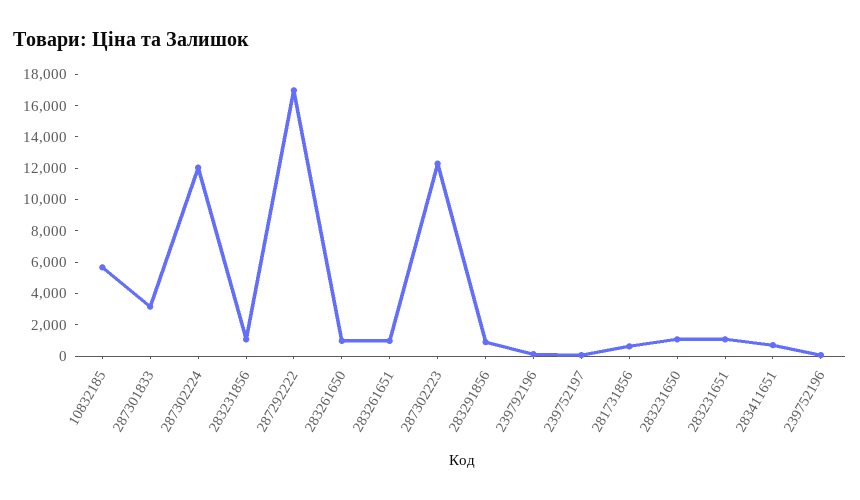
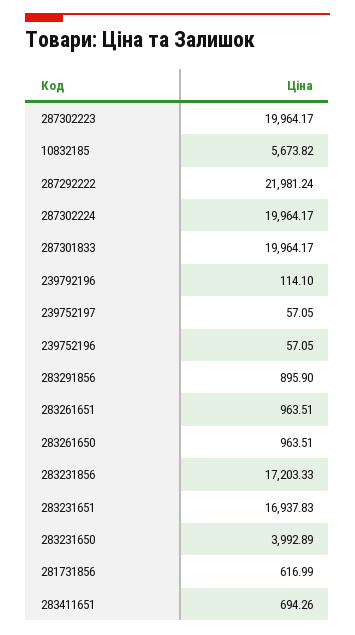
287301833: 3000 -> 19964.17
287302224: 12000 -> 19964.17
283231856: 1000 -> 17203.33
287292222: 17000 -> 21981.24
287302223: 12000 -> 19964.17
283231650: 1000 -> 3992.89
283231651: 1000 -> 16937.83

